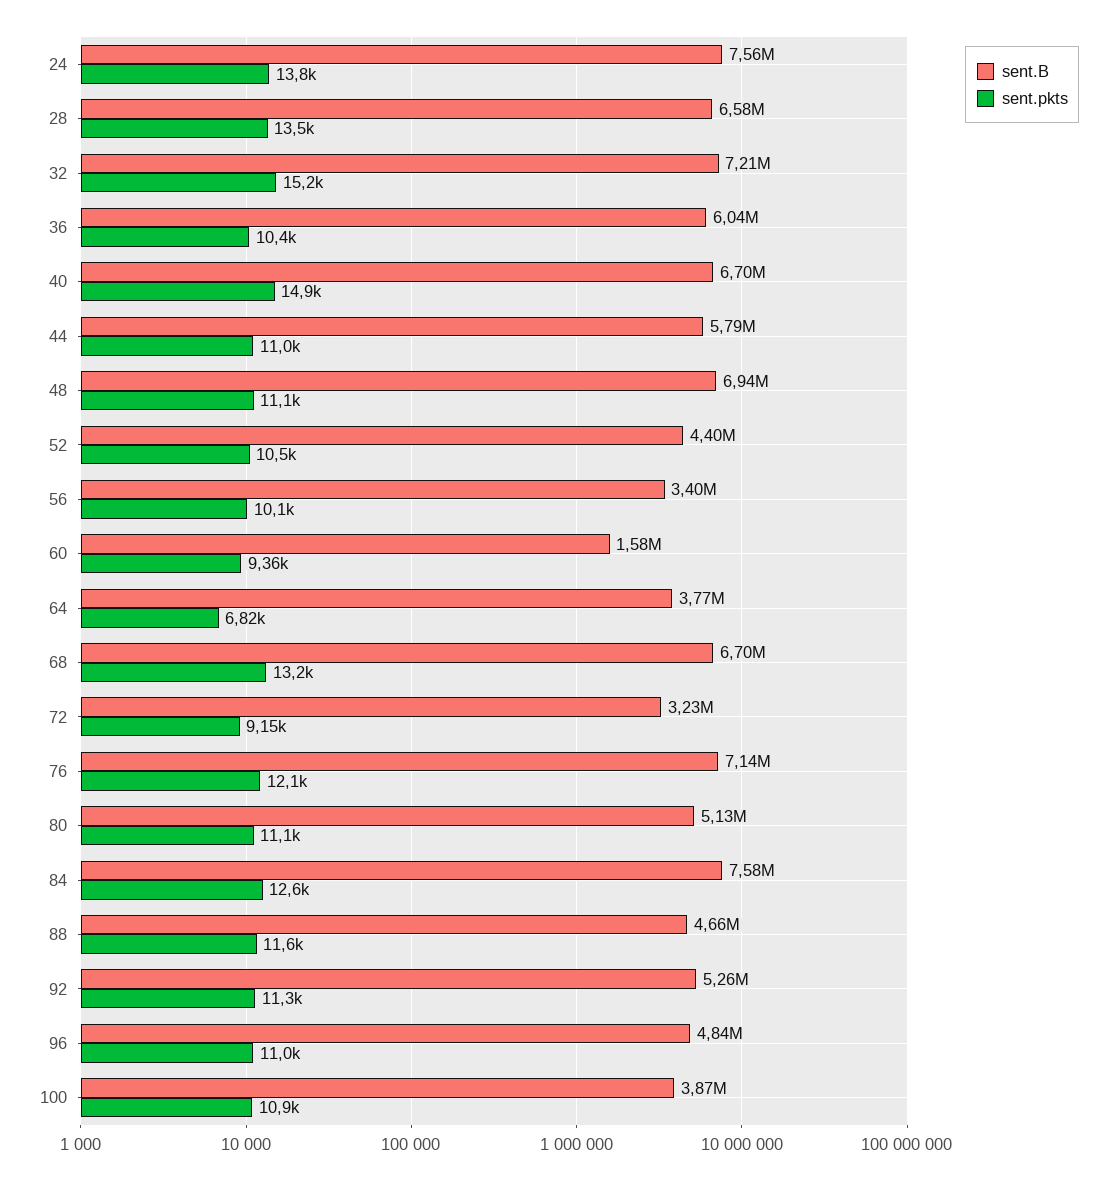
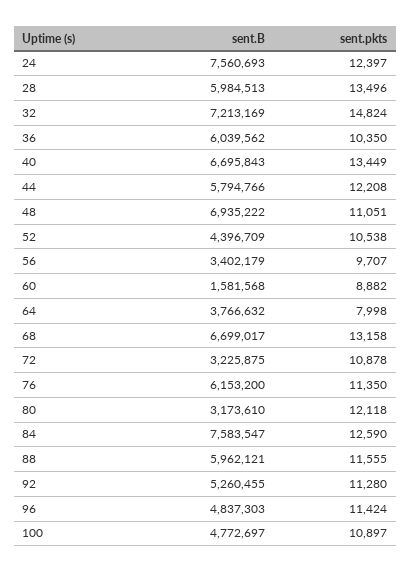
sent.pkts, 24: 13800 -> 12397
sent.B, 28: 6580000 -> 5984513
sent.pkts, 32: 15200 -> 14824
sent.pkts, 40: 14900 -> 13449
sent.pkts, 44: 11000 -> 12208
sent.pkts, 56: 10100 -> 9707
sent.pkts, 60: 9360 -> 8882
sent.pkts, 64: 6820 -> 7998
sent.pkts, 72: 9150 -> 10878
sent.B, 76: 7140000 -> 6153200
sent.pkts, 76: 12100 -> 11350
sent.B, 80: 5130000 -> 3173610
sent.pkts, 80: 11100 -> 12118
sent.B, 88: 4660000 -> 5962121
sent.pkts, 96: 11000 -> 11424
sent.B, 100: 3870000 -> 4772697

